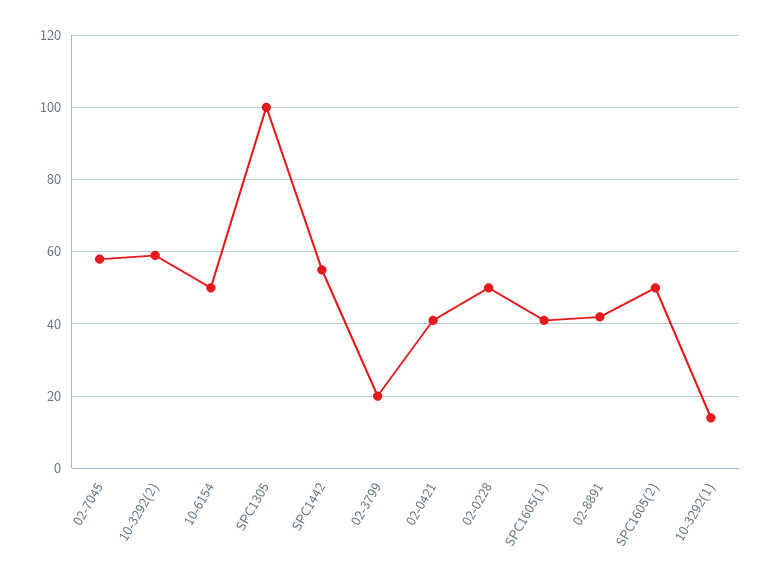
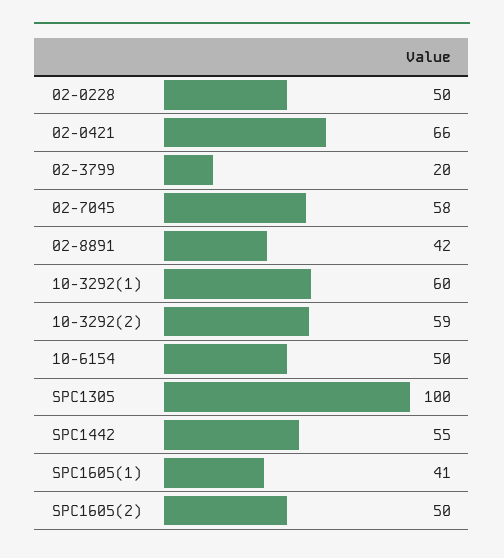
02-0421: 40 -> 66
10-3292(1): 15 -> 60

